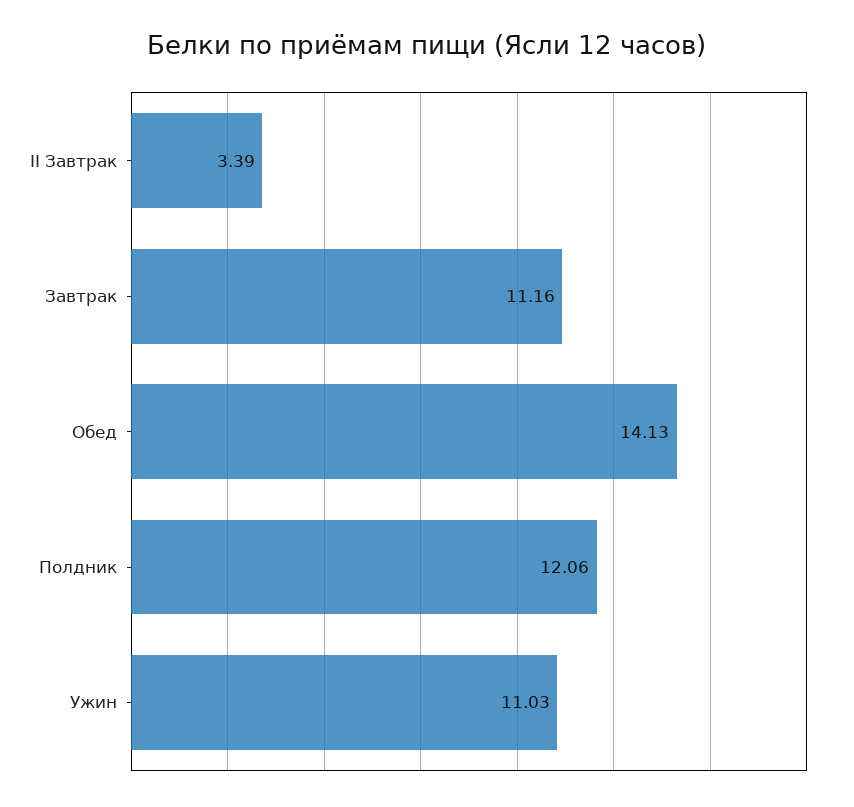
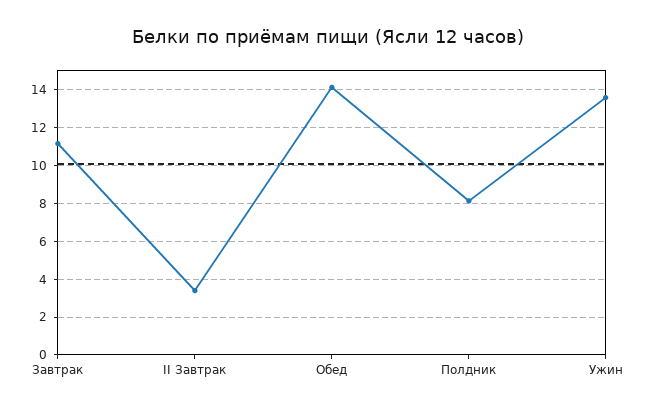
Полдник: 12.06 -> 8
Ужин: 11.03 -> 13.5

